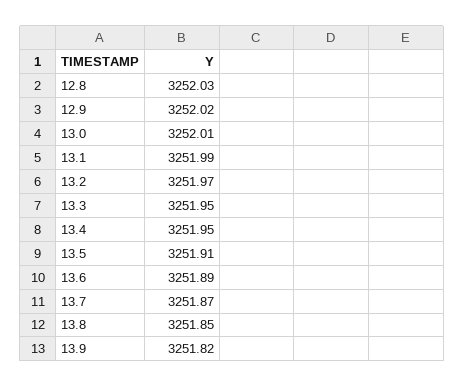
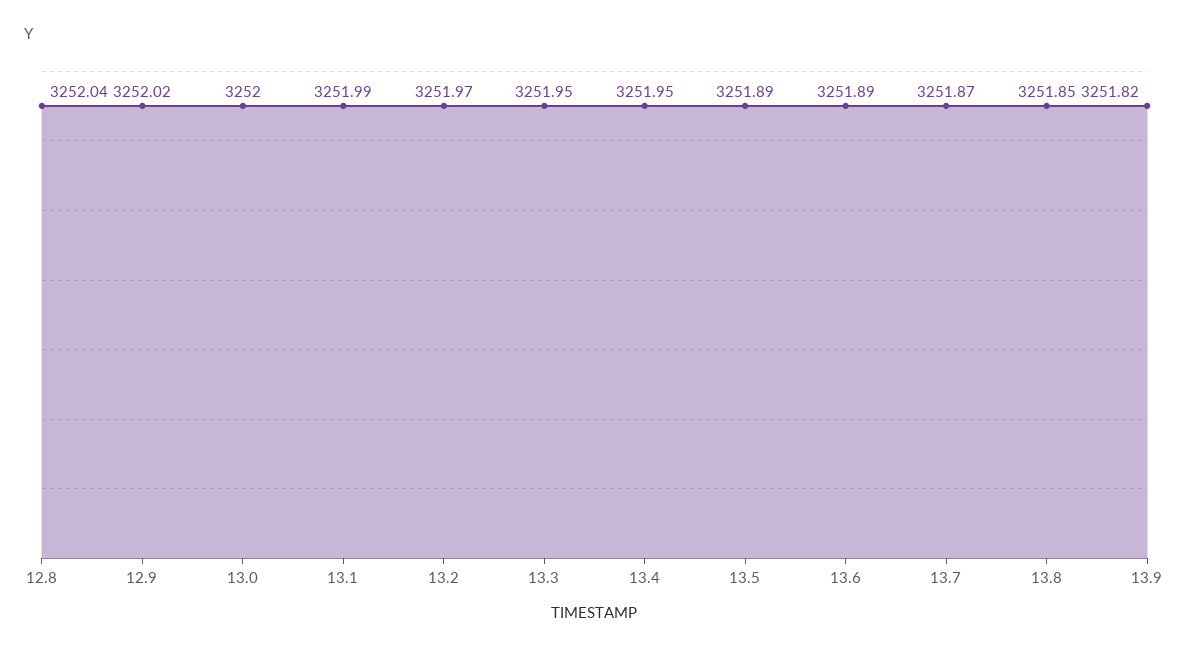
12.8: 3252.03 -> 3252.04
13.0: 3252.01 -> 3252
13.5: 3251.91 -> 3251.89

